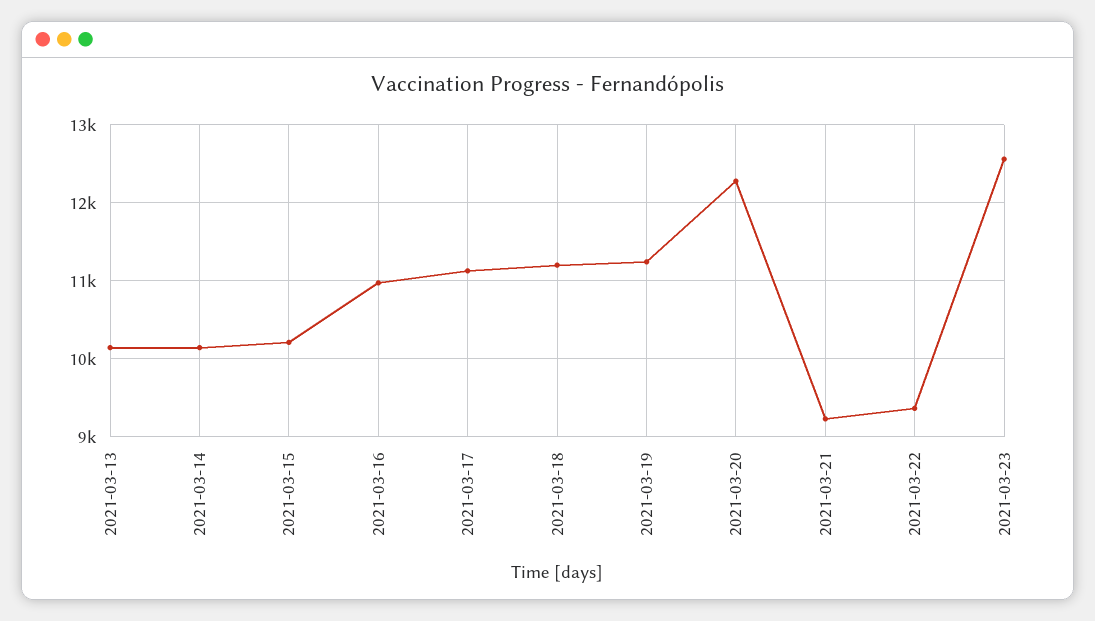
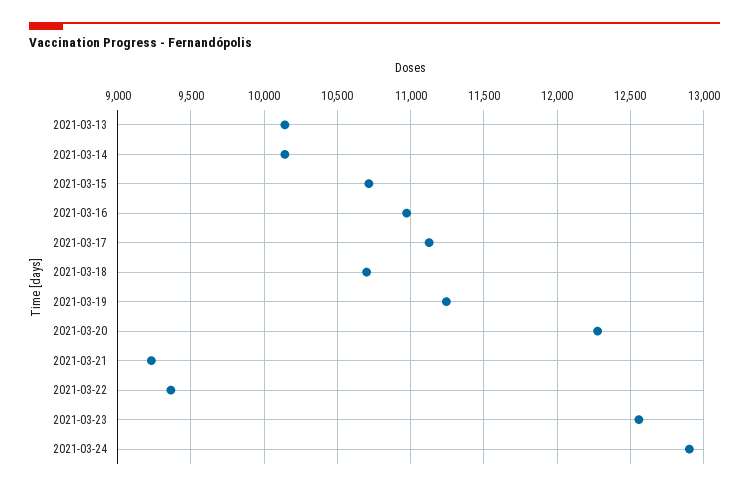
2021-03-15: 10200 -> 10700
2021-03-18: 11200 -> 10700
2021-03-24: none -> 12900

